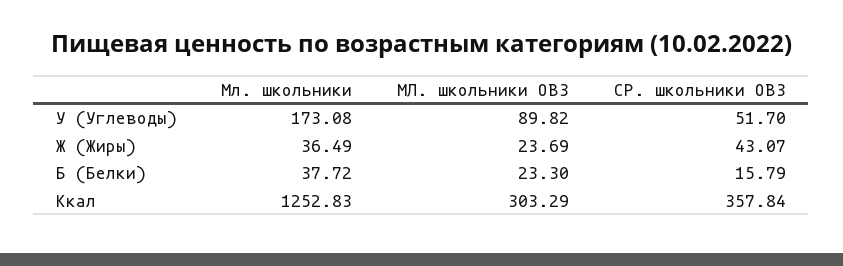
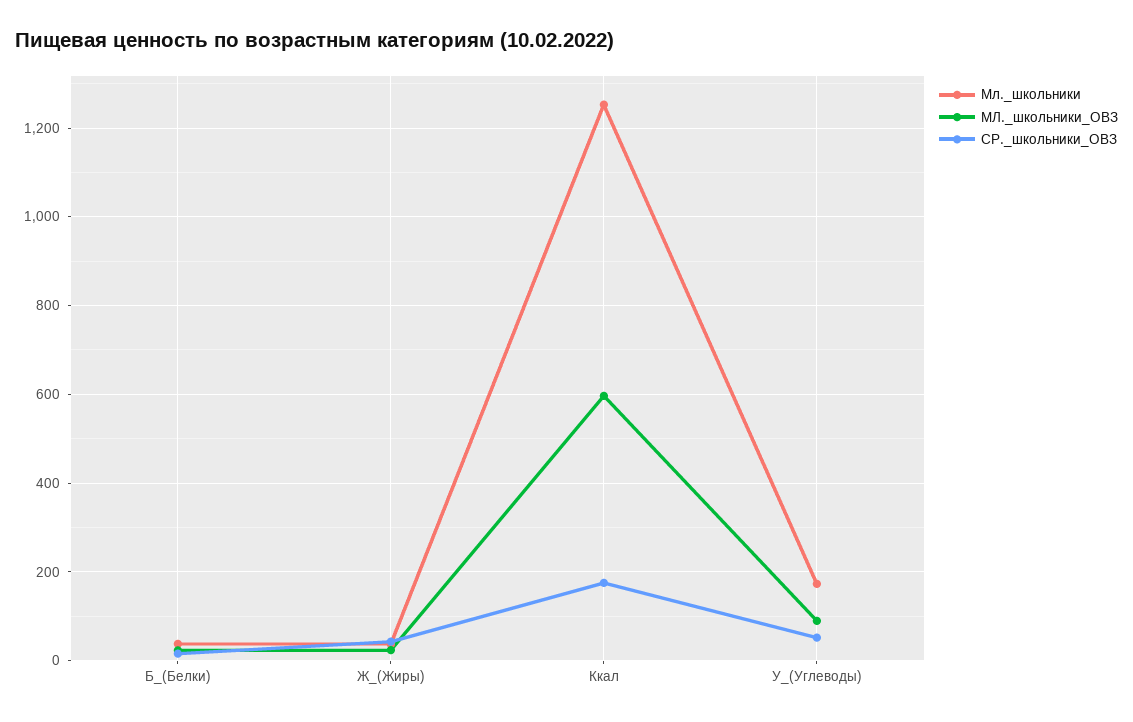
МЛ. школьники ОВЗ, Ккал: 303.29 -> 600
СР. школьники ОВЗ, Ккал: 357.84 -> 180

